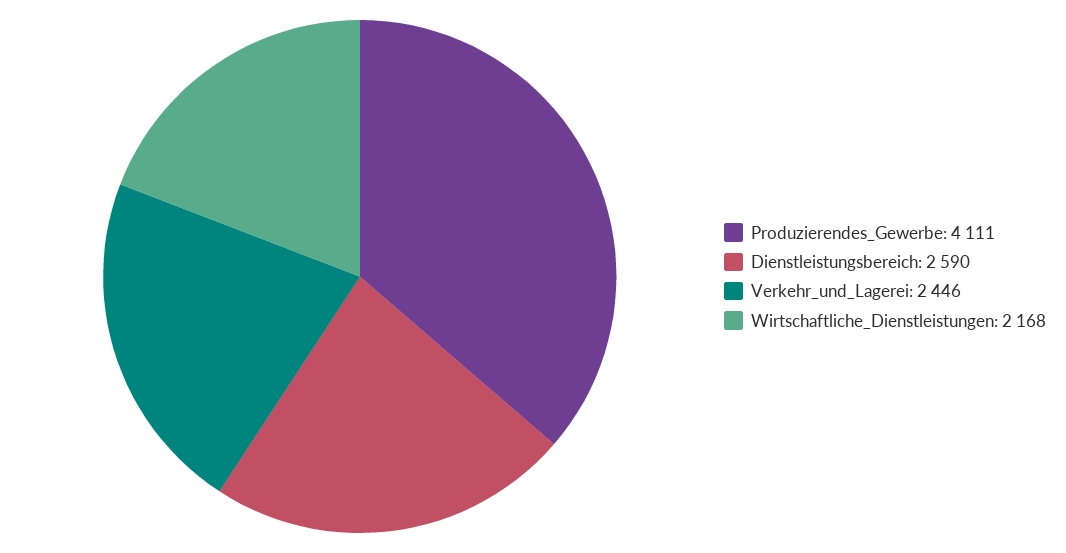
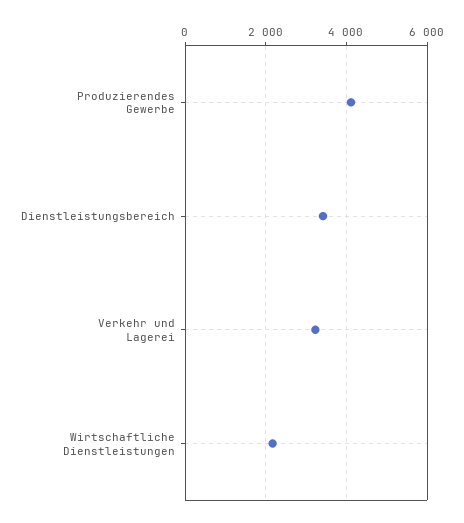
Dienstleistungsbereich: 2590 -> 3400
Verkehr_und_Lagerei: 2446 -> 3200

